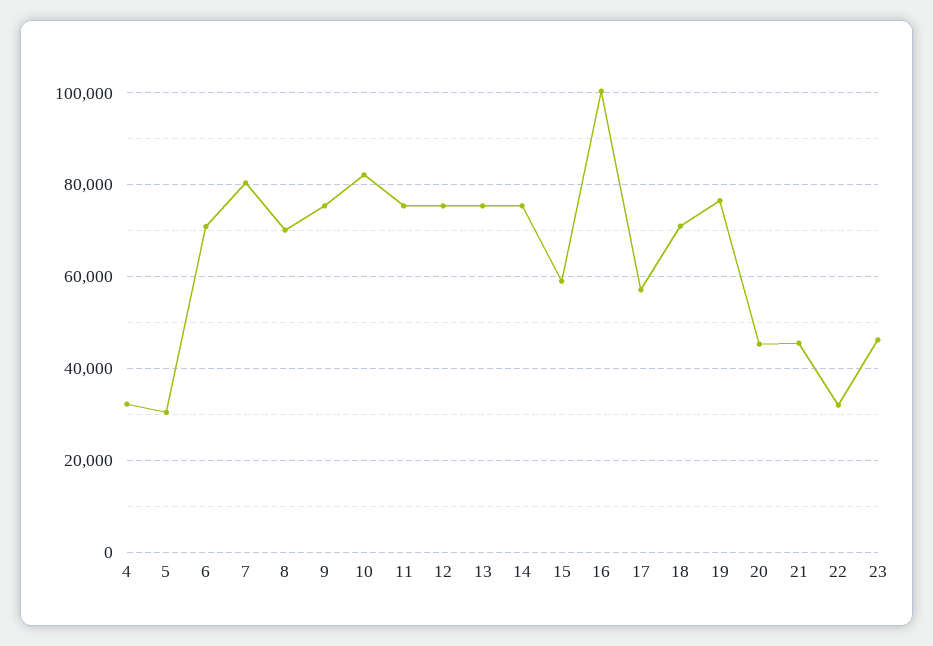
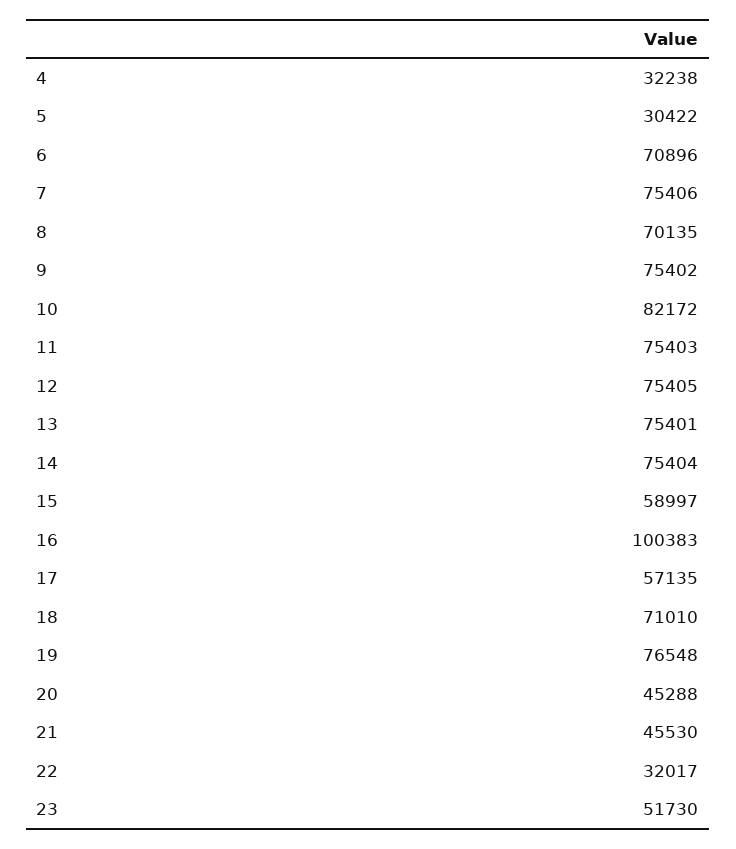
7: 80000 -> 75406
23: 46000 -> 51730

